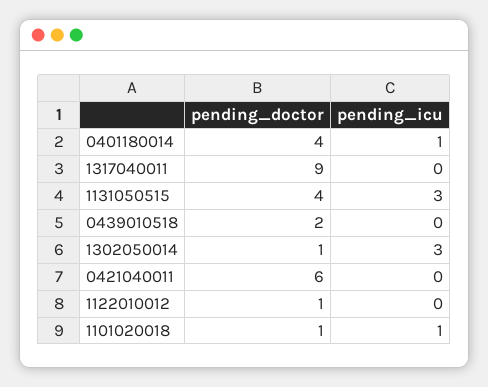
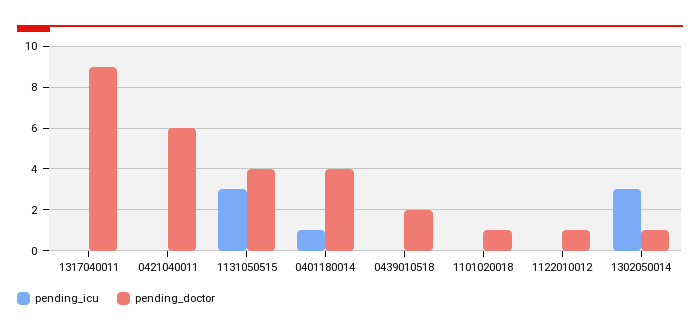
pending_icu, 1101020018: 1 -> 0

